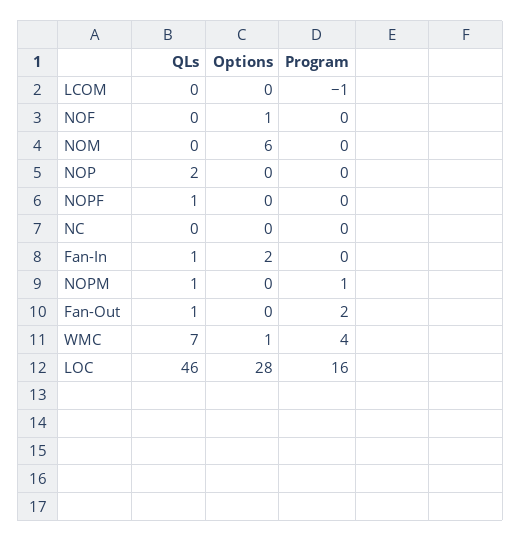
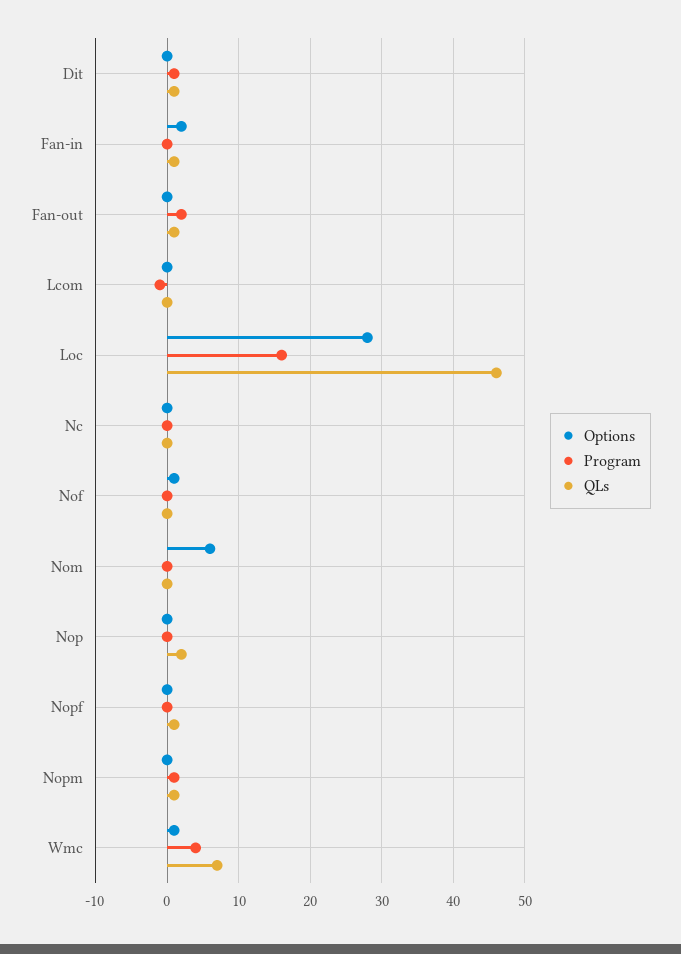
Options, Dit: none -> 0
Program, Dit: none -> 1
QLs, Dit: none -> 1

